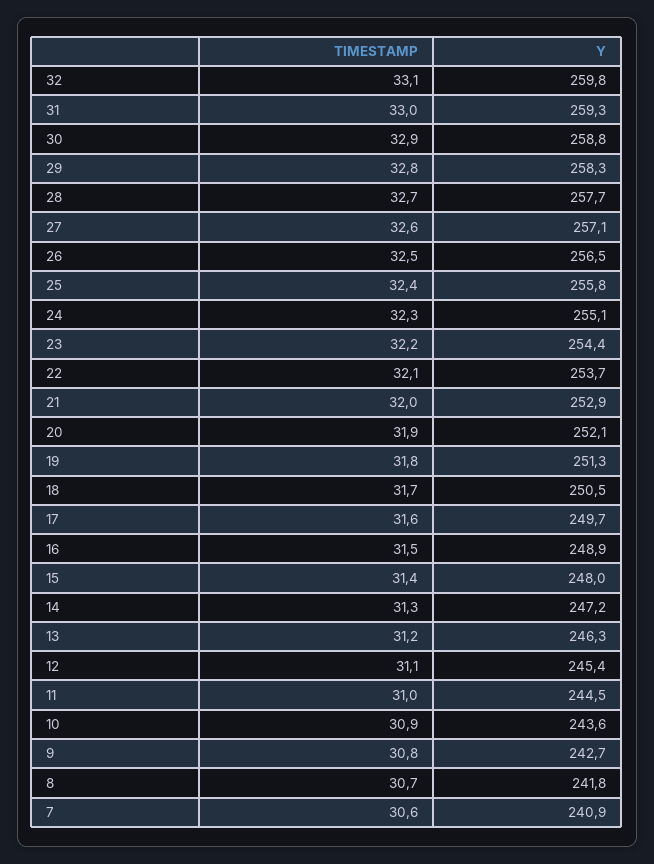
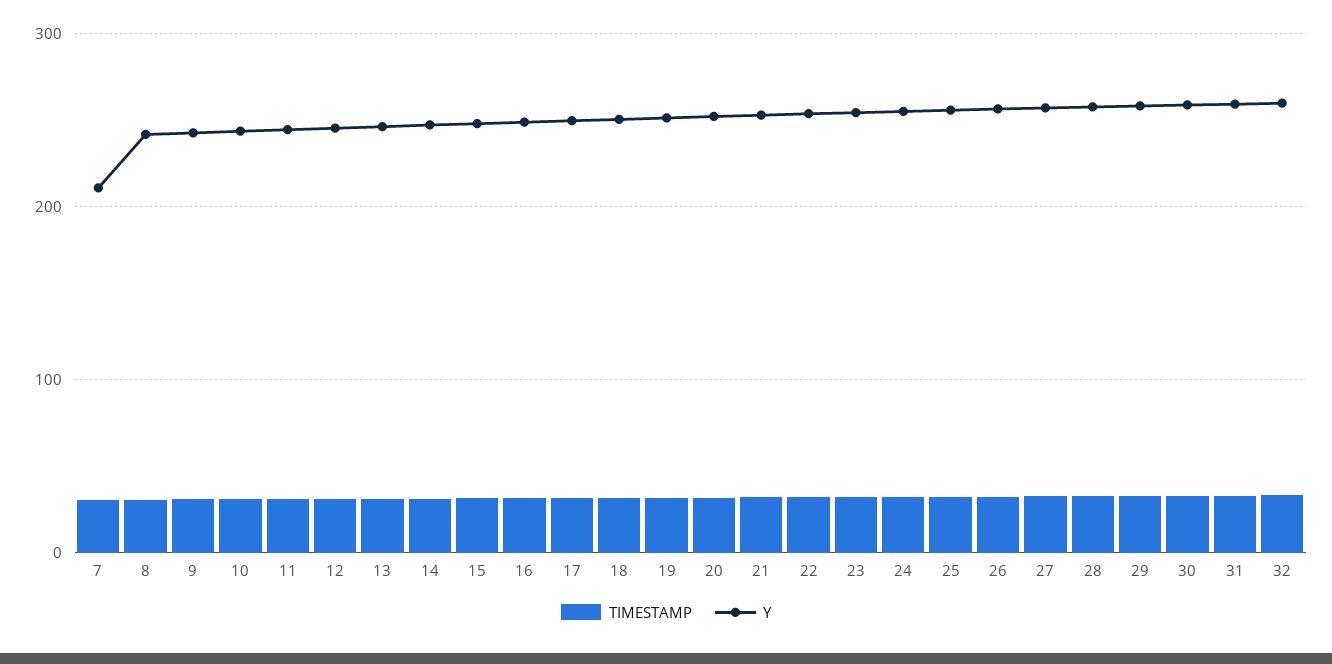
Y, 7: 240.9 -> 210

